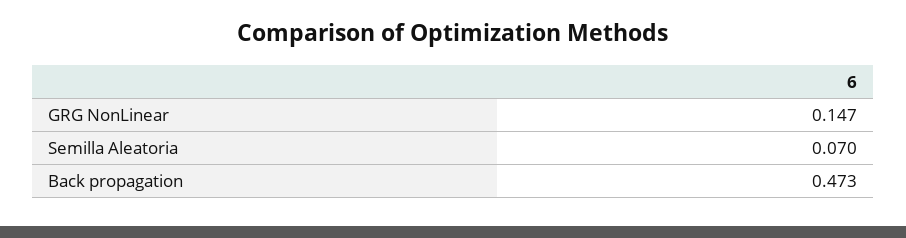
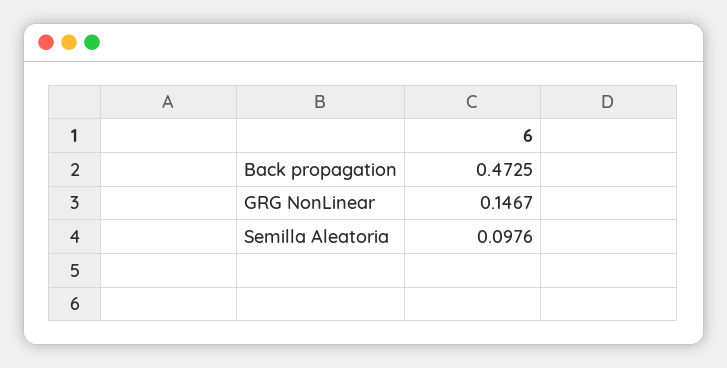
Semilla Aleatoria: 0.07 -> 0.0976

